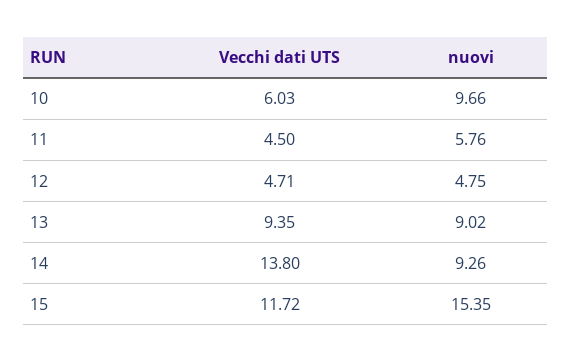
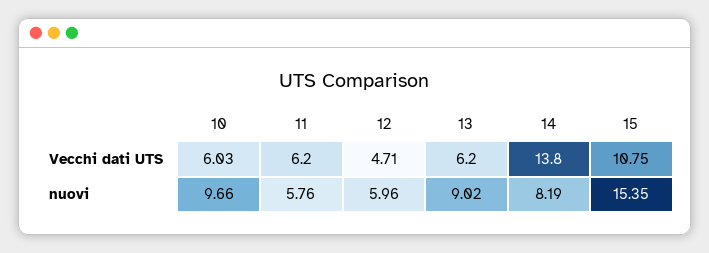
Vecchi dati UTS, 11: 4.5 -> 6.2
nuovi, 12: 4.75 -> 5.96
Vecchi dati UTS, 13: 9.35 -> 6.2
nuovi, 14: 9.26 -> 8.19
Vecchi dati UTS, 15: 11.72 -> 10.75

